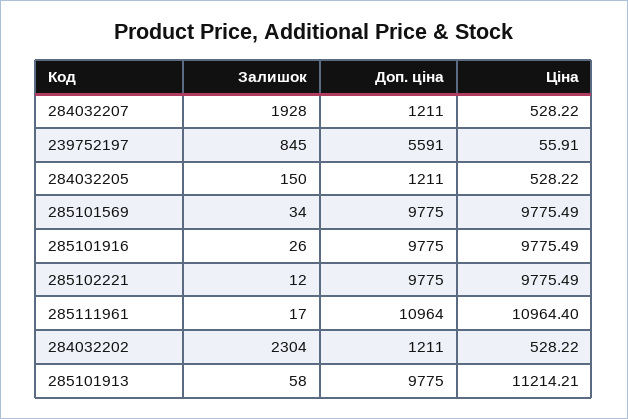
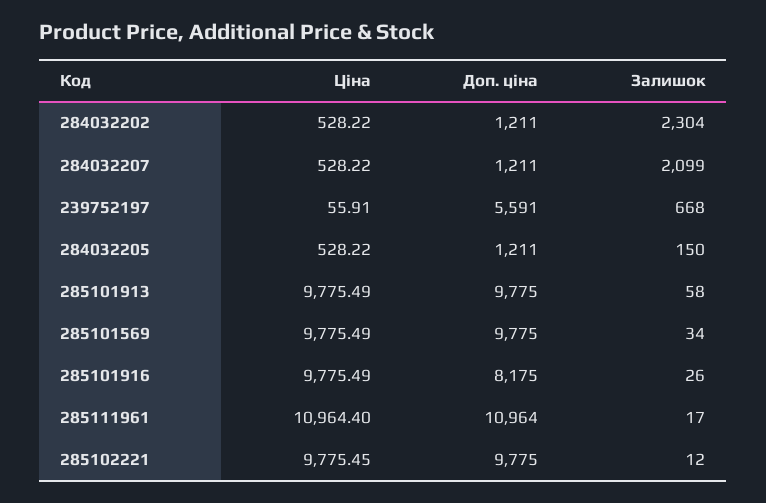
Залишок, 284032207: 1928 -> 2099
Залишок, 239752197: 845 -> 668
Доп. ціна, 285101916: 9775 -> 8175
Ціна, 285102221: 9775.49 -> 9775.45
Ціна, 285101913: 11214.21 -> 9775.49

